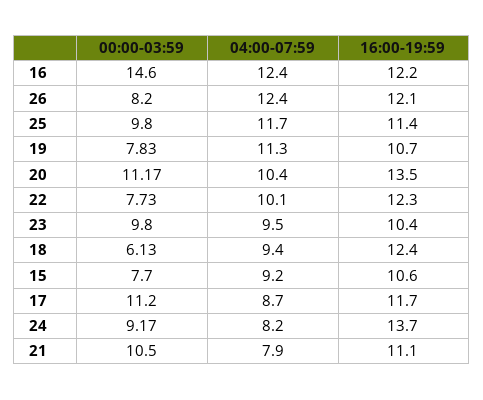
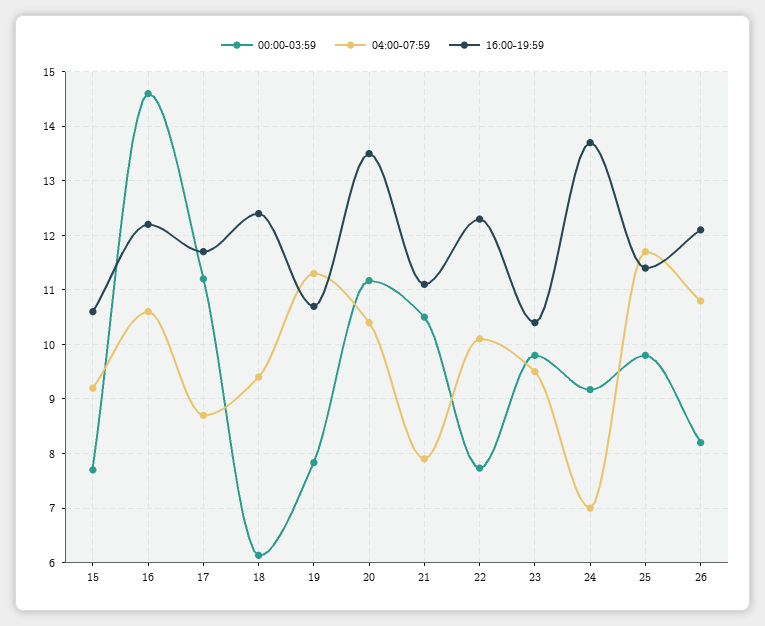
04:00-07:59, 16: 12.4 -> 10.6
04:00-07:59, 26: 12.4 -> 10.8
04:00-07:59, 24: 8.2 -> 7

